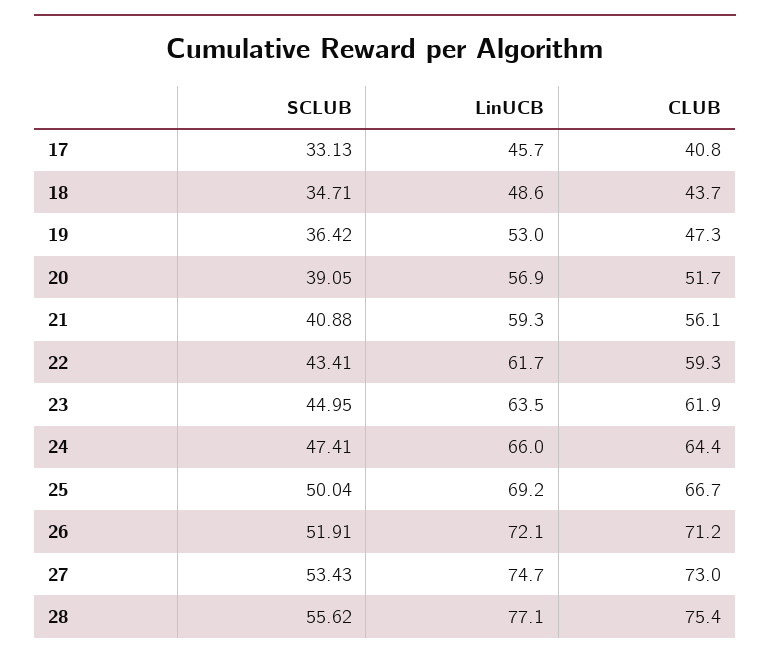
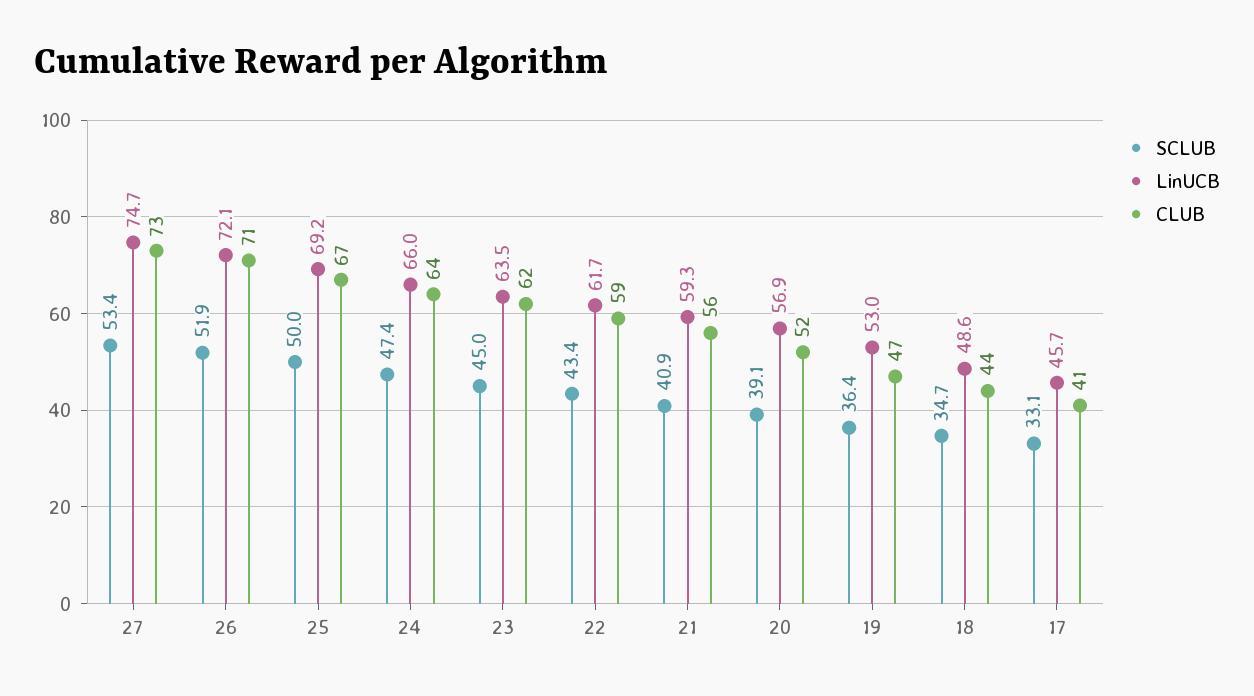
SCLUB, 28: 55.62 -> none
LinUCB, 28: 77.1 -> none
CLUB, 28: 75.4 -> none

